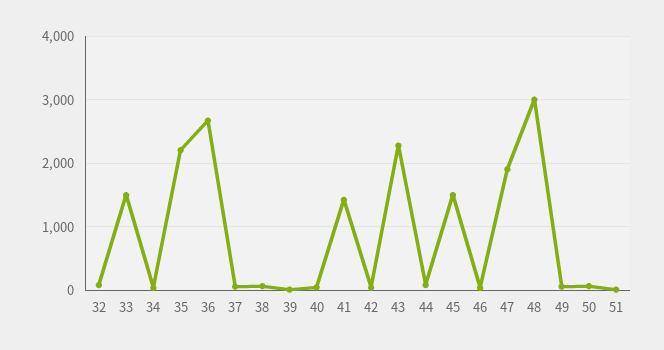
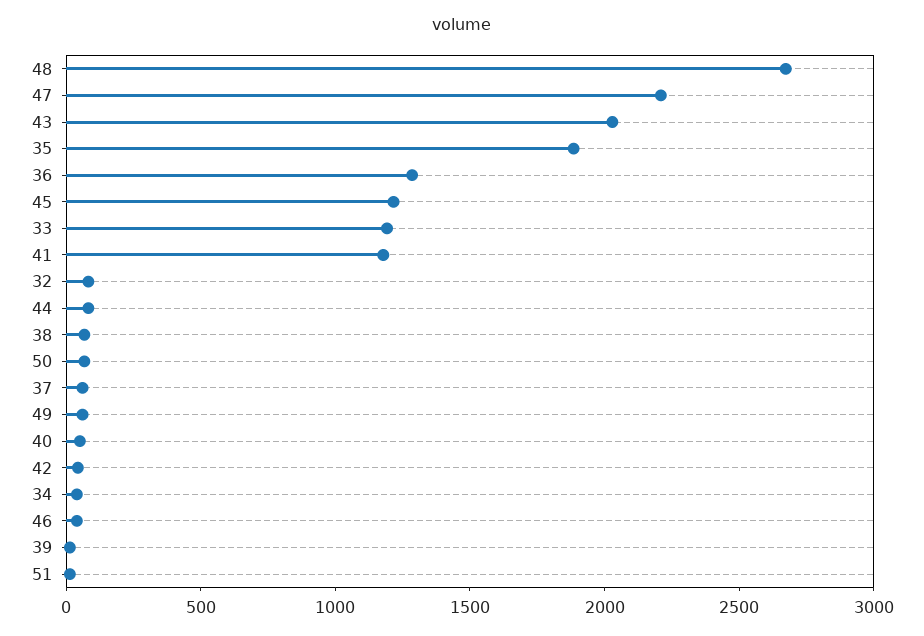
33: 1500 -> 1200
35: 2200 -> 1900
36: 2700 -> 1300
41: 1400 -> 1200
43: 2300 -> 2000
45: 1500 -> 1200
47: 1900 -> 2200
48: 3000 -> 2700

